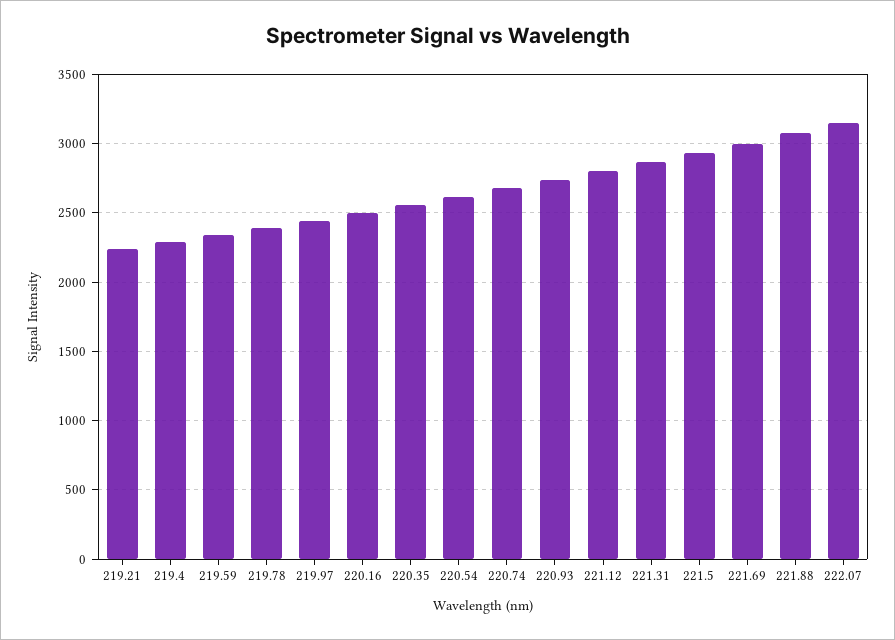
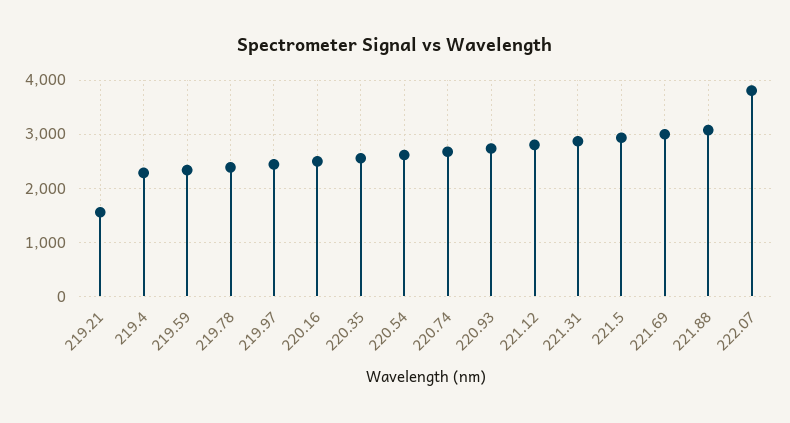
219.21: 2250 -> 1600
222.07: 3150 -> 3800

